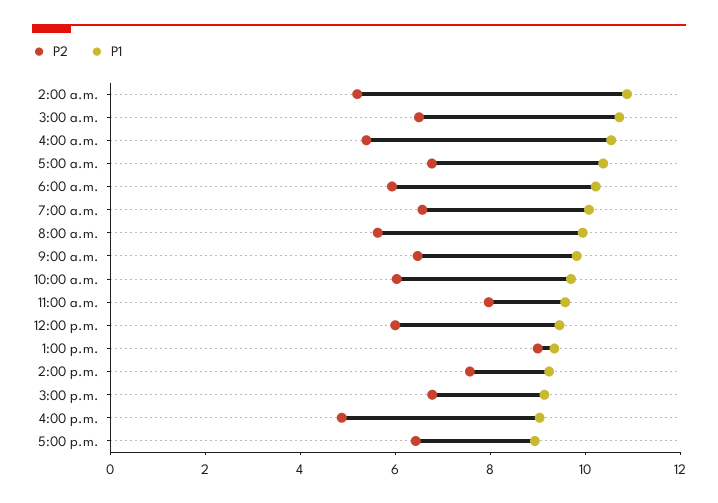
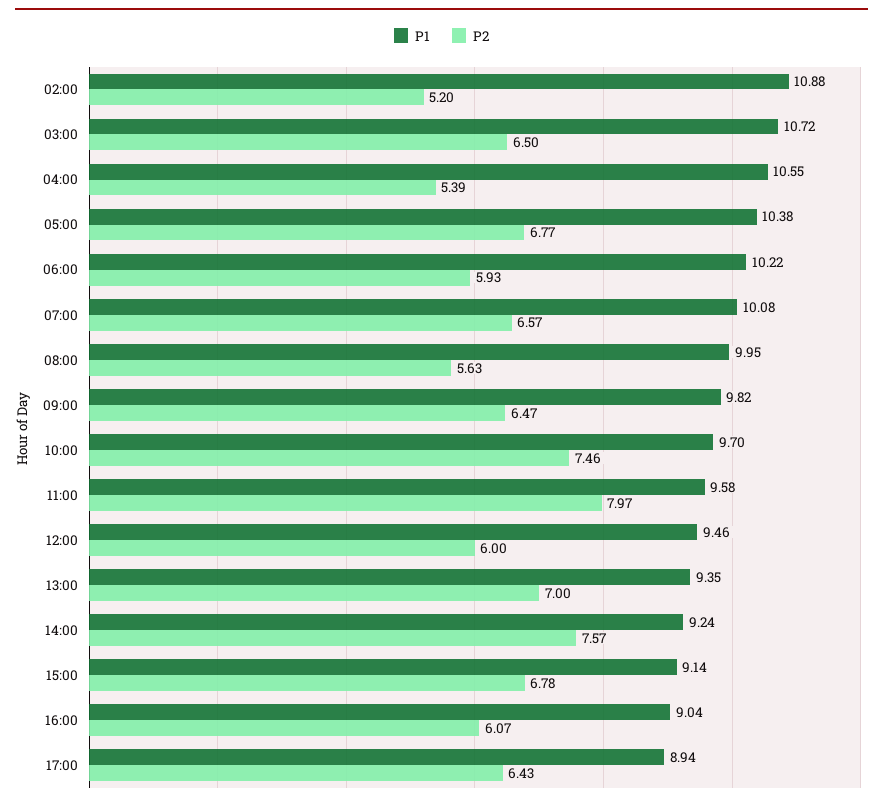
P2, 10:00 a.m.: 6 -> 7.46
P2, 1:00 p.m.: 9 -> 7
P2, 4:00 p.m.: 5 -> 6.07

